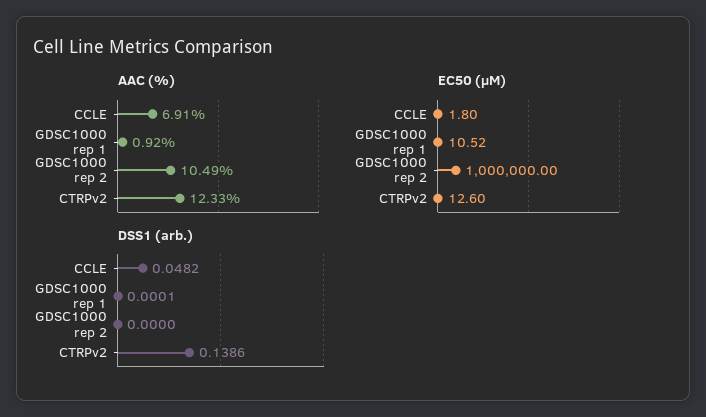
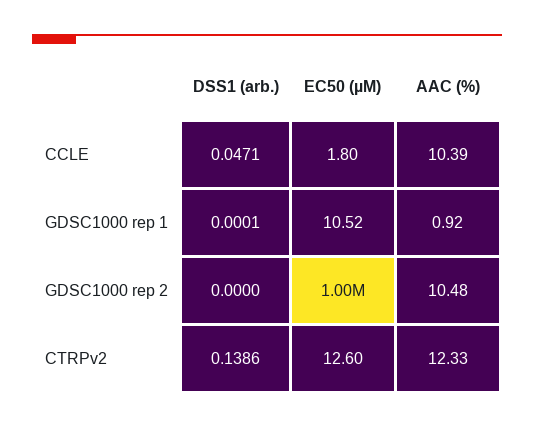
AAC (%), CCLE: 6.91 -> 10.39
AAC (%), GDSC1000 rep 2: 10.49 -> 10.48
DSS1 (arb.), CCLE: 0.0482 -> 0.0471

